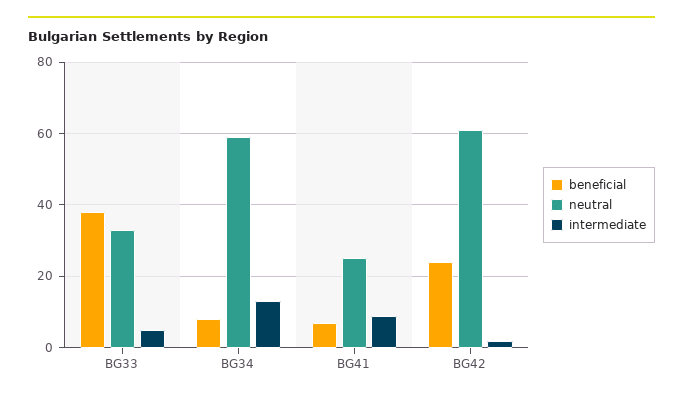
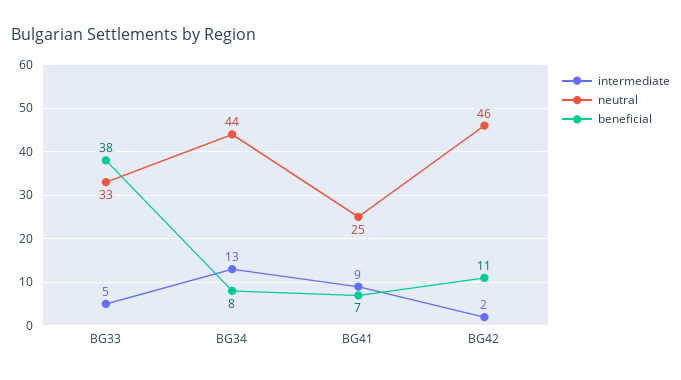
neutral, BG34: 60 -> 44
beneficial, BG42: 25 -> 11
neutral, BG42: 60 -> 46

